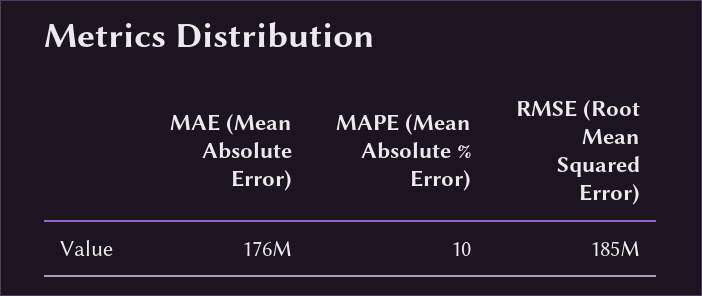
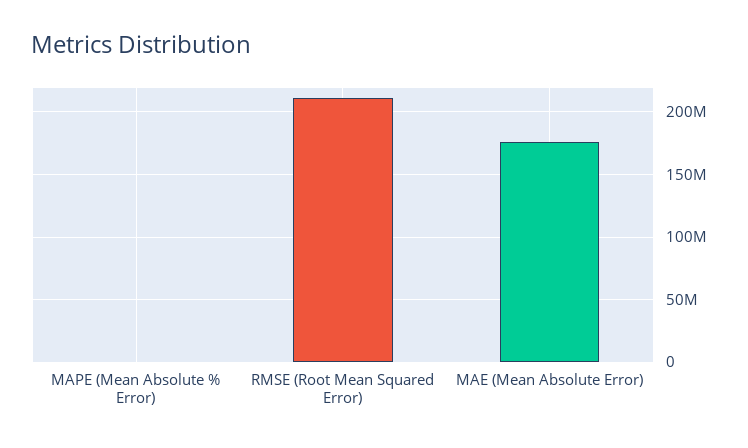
RMSE (Root Mean Squared Error): 185000000 -> 210000000

